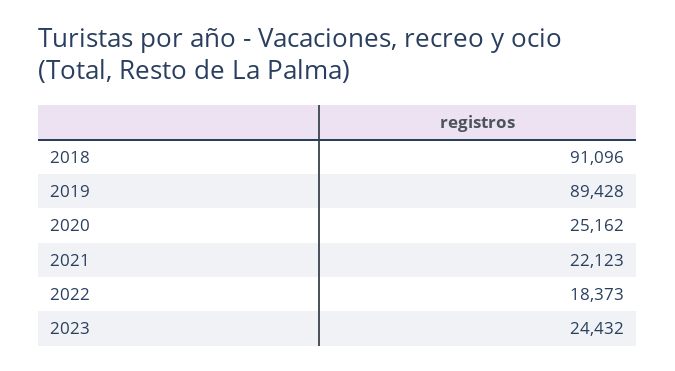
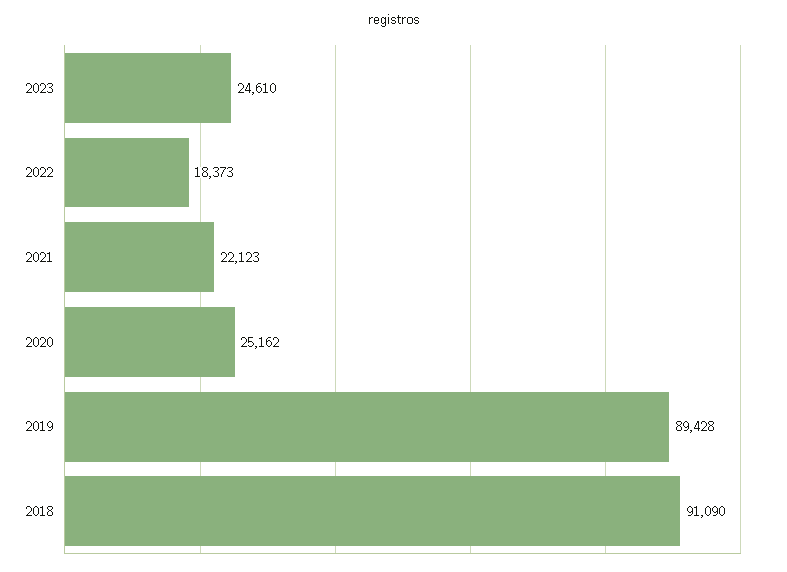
2018: 91096 -> 91090
2023: 24432 -> 24610

